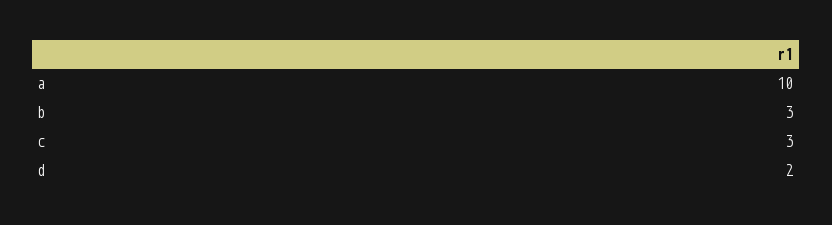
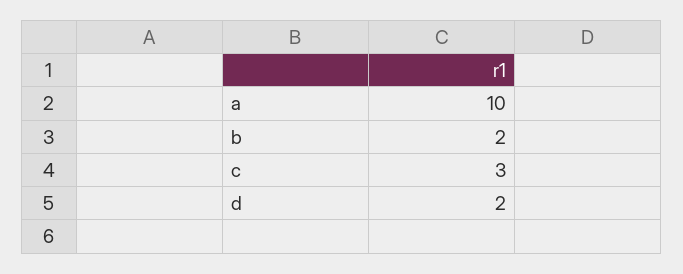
b: 3 -> 2

